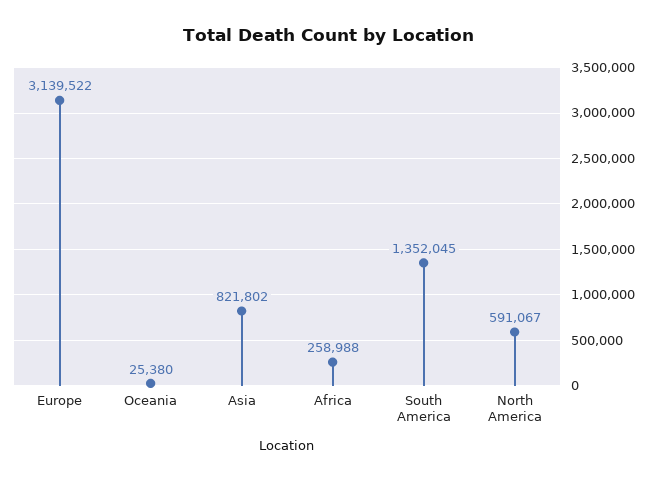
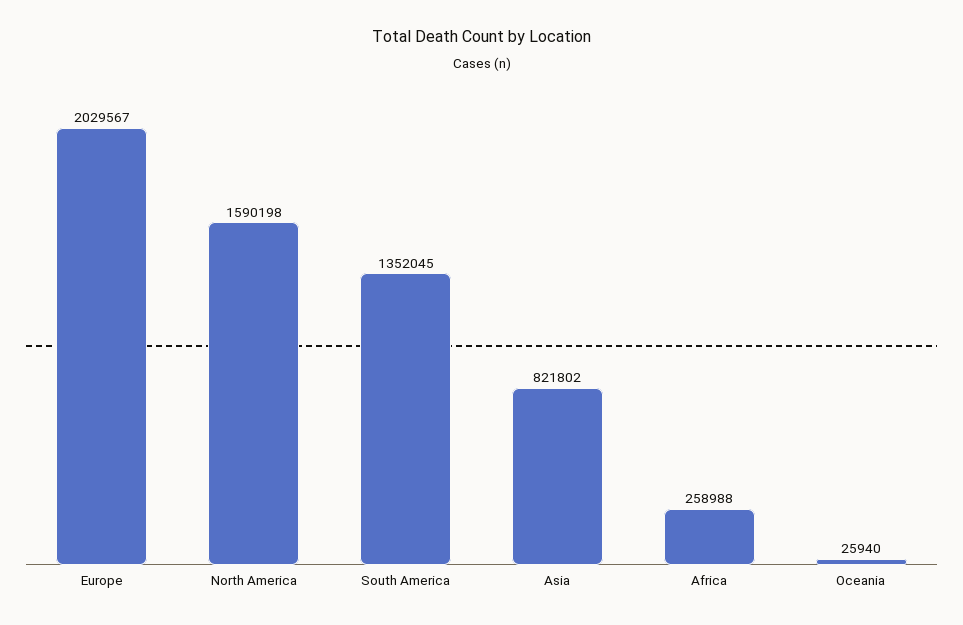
Europe: 3139522 -> 2029567
Oceania: 25380 -> 25940
North America: 591067 -> 1590198

